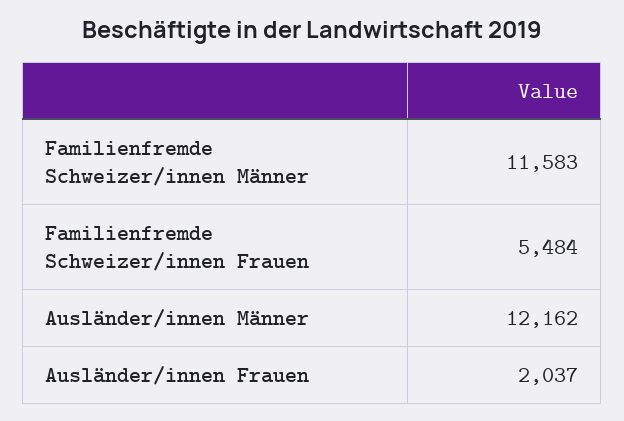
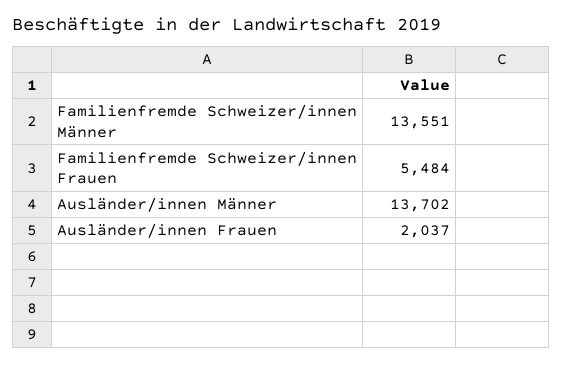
Familienfremde Schweizer/innen Männer: 11583 -> 13551
Ausländer/innen Männer: 12162 -> 13702

